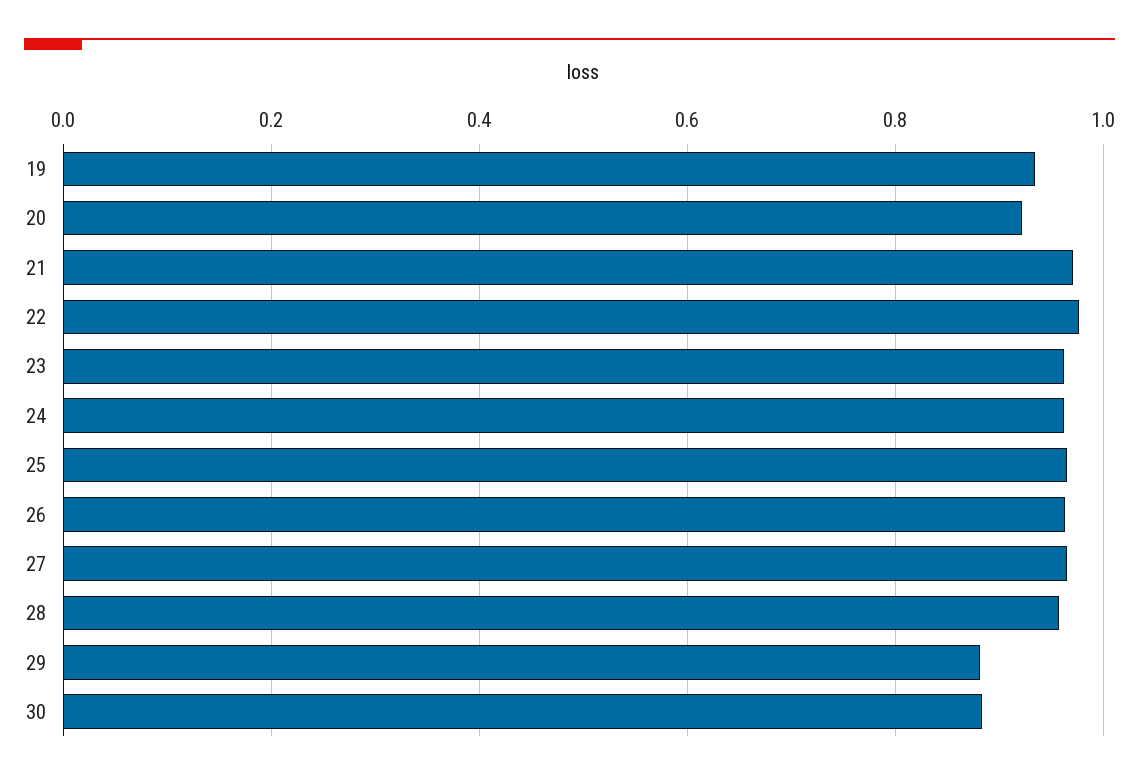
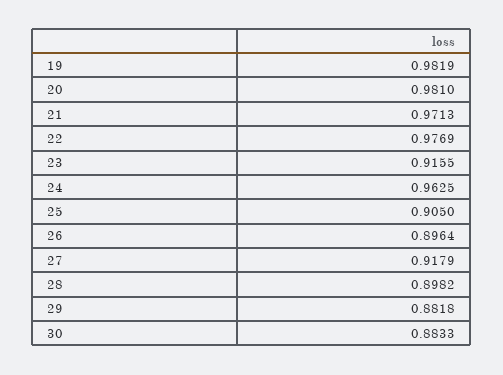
19: 0.94 -> 0.9819
20: 0.92 -> 0.981
23: 0.96 -> 0.9155
25: 0.96 -> 0.905
26: 0.96 -> 0.8964
27: 0.96 -> 0.9179
28: 0.96 -> 0.8982

